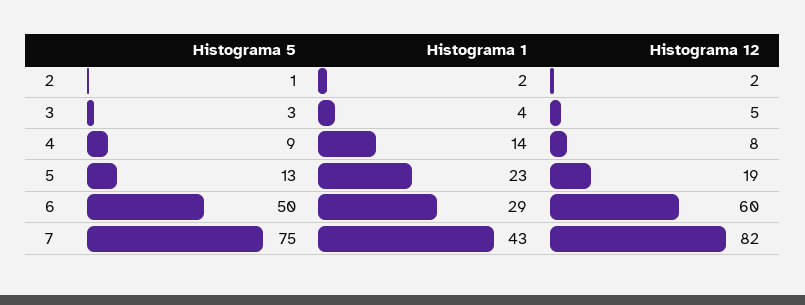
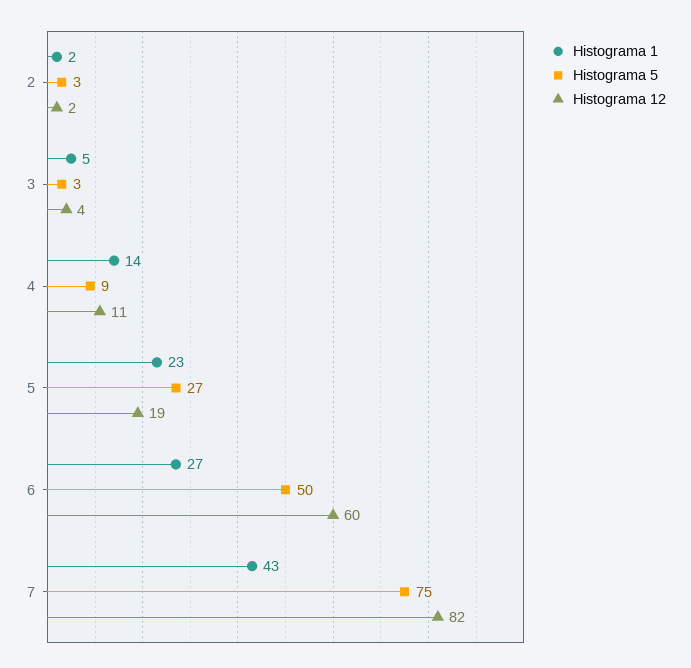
Histograma 5, 2: 1 -> 3
Histograma 1, 3: 4 -> 5
Histograma 12, 3: 5 -> 4
Histograma 12, 4: 8 -> 11
Histograma 5, 5: 13 -> 27
Histograma 1, 6: 29 -> 27

